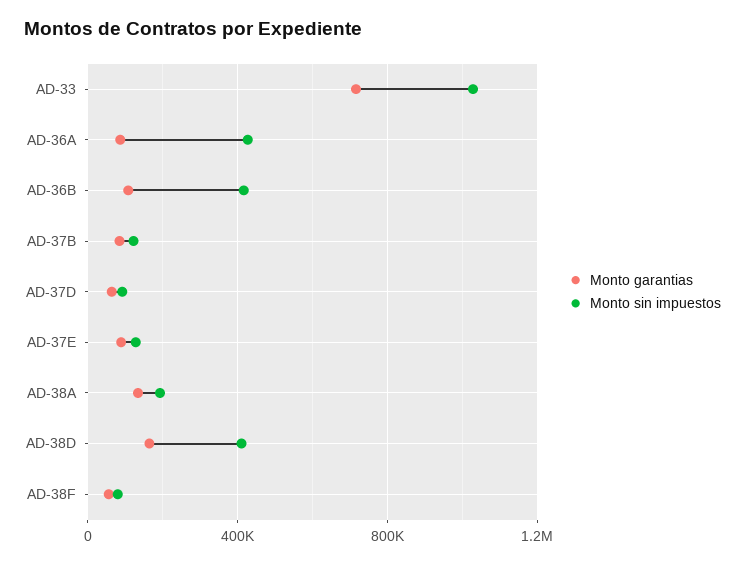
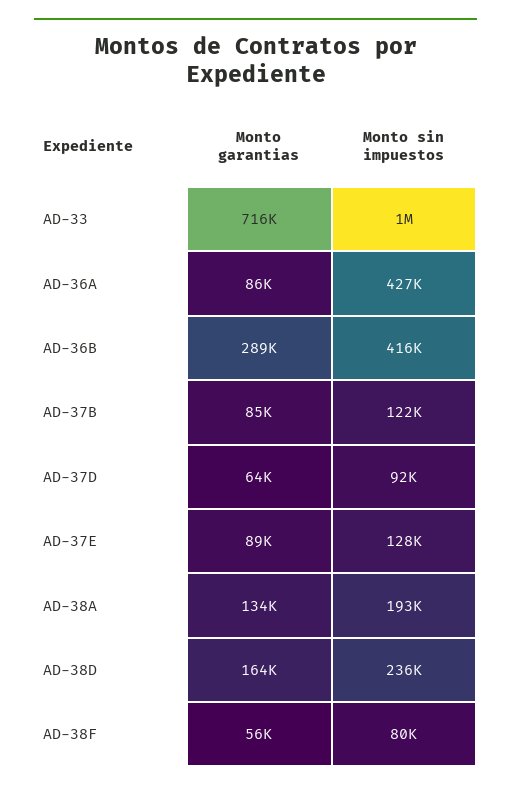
Monto garantias, AD-36B: 100000 -> 289000
Monto sin impuestos, AD-38D: 400000 -> 236000

